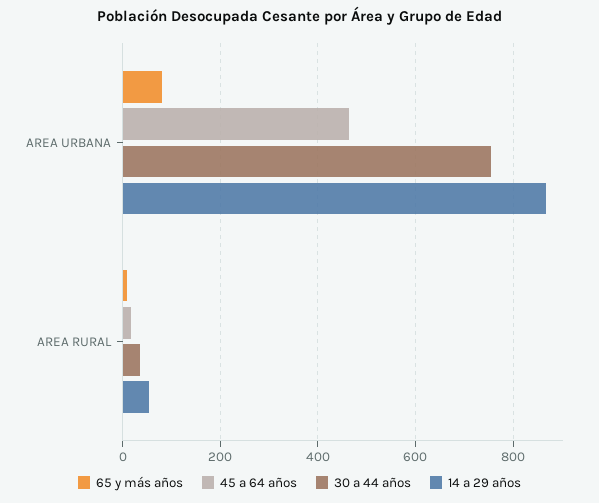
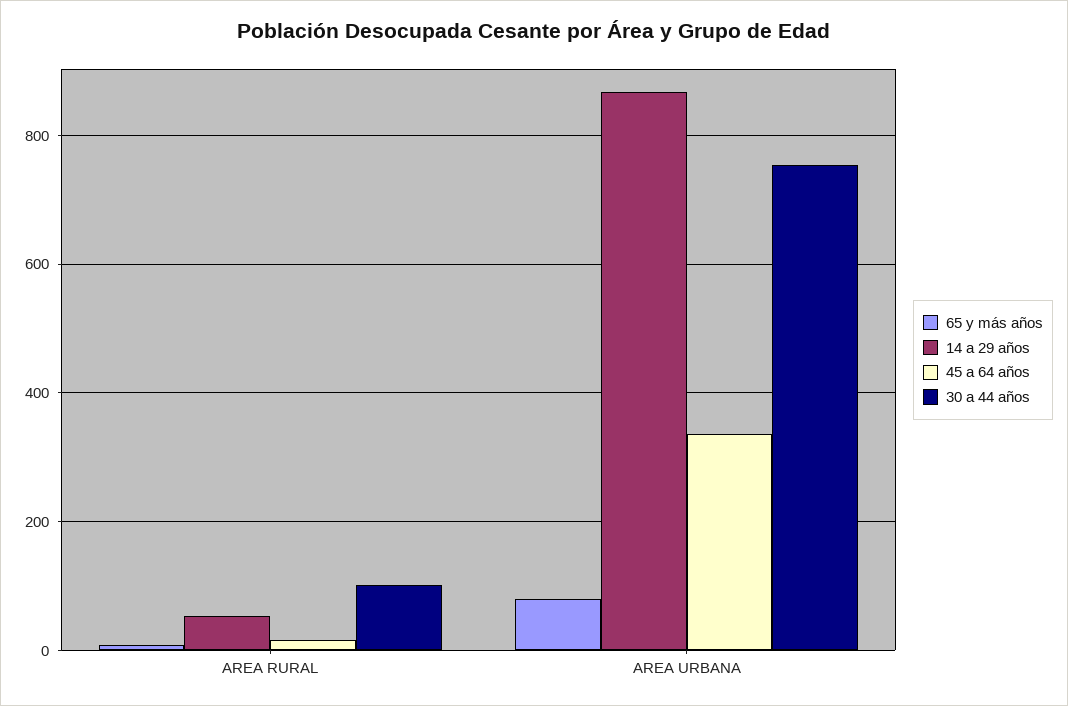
45 a 64 años, AREA URBANA: 460 -> 340
30 a 44 años, AREA RURAL: 40 -> 100

